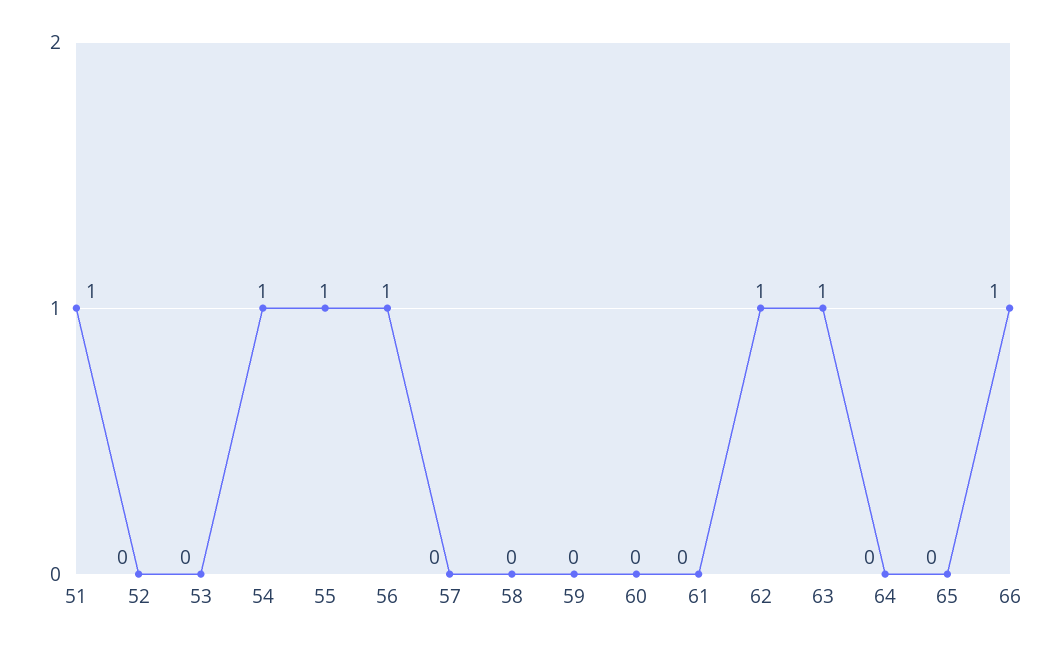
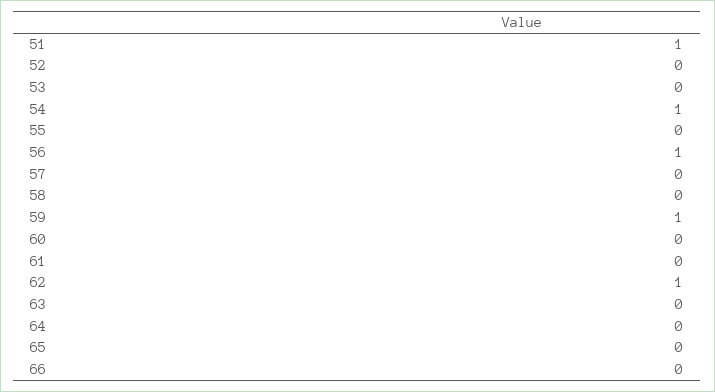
55: 1 -> 0
59: 0 -> 1
63: 1 -> 0
66: 1 -> 0

